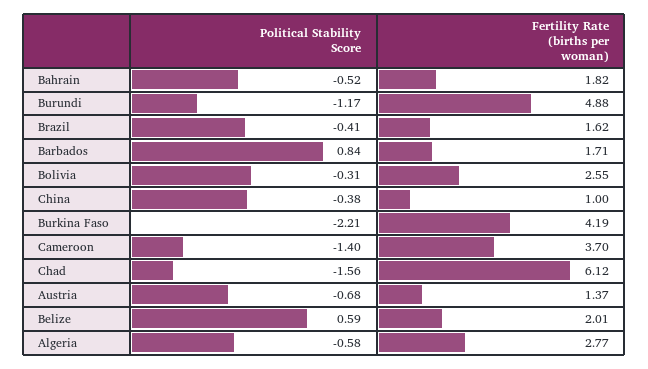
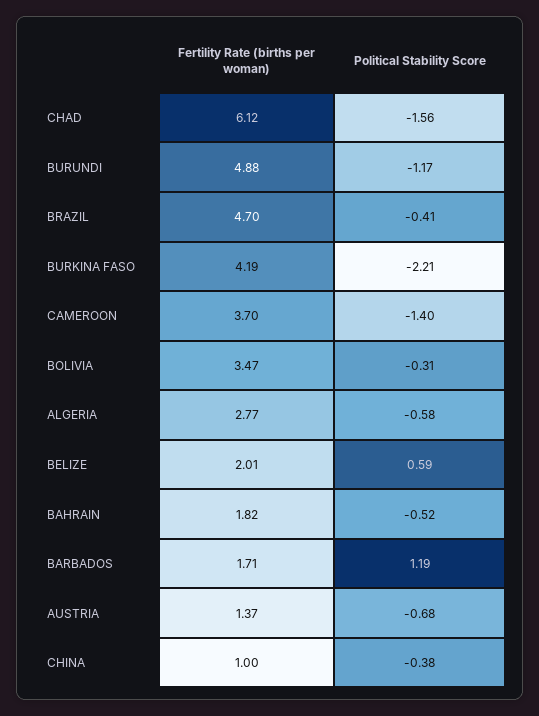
Fertility Rate (births per woman), Brazil: 1.62 -> 4.7
Political Stability Score, Barbados: 0.84 -> 1.19
Fertility Rate (births per woman), Bolivia: 2.55 -> 3.47

